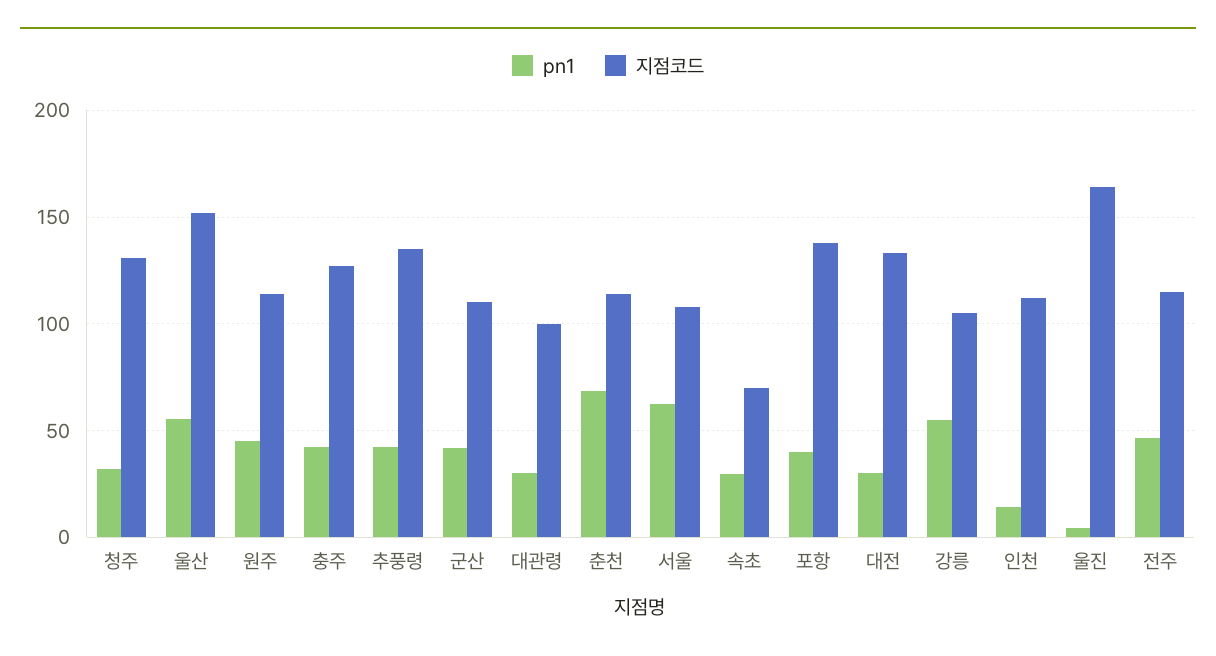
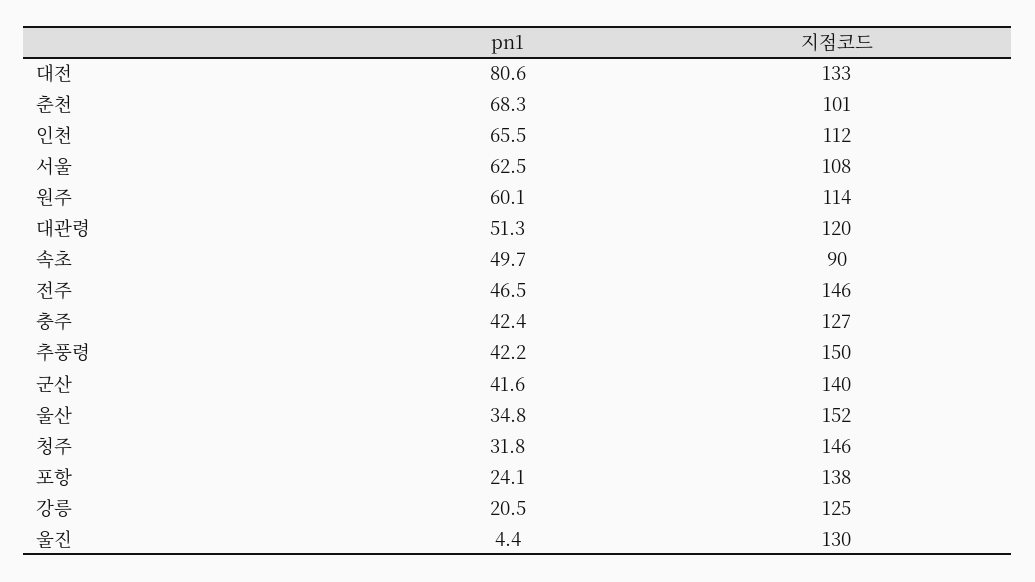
지점코드, 청주: 130 -> 146
pn1, 울산: 55 -> 34.8
pn1, 원주: 45 -> 60.1
지점코드, 추풍령: 135 -> 150
지점코드, 군산: 110 -> 140
pn1, 대관령: 30 -> 51.3
지점코드, 대관령: 100 -> 120
지점코드, 춘천: 115 -> 101
pn1, 속초: 30 -> 49.7
지점코드, 속초: 70 -> 90
pn1, 포항: 40 -> 24.1
pn1, 대전: 30 -> 80.6
pn1, 강릉: 55 -> 20.5
지점코드, 강릉: 105 -> 125
pn1, 인천: 15 -> 65.5
지점코드, 울진: 165 -> 130
지점코드, 전주: 115 -> 146

